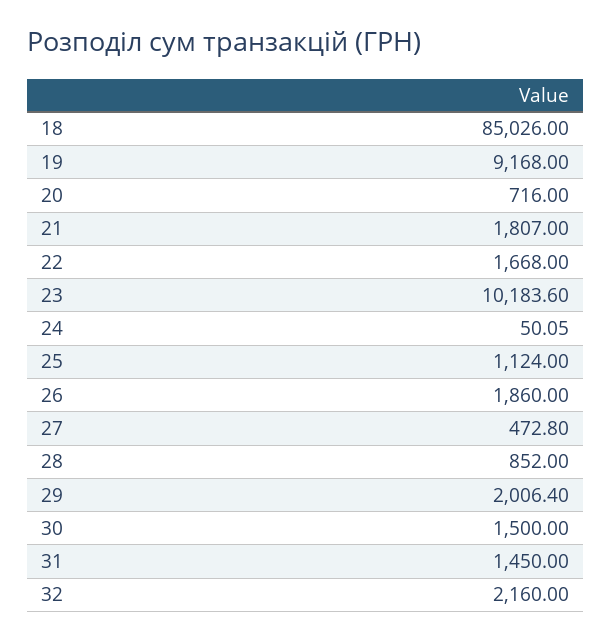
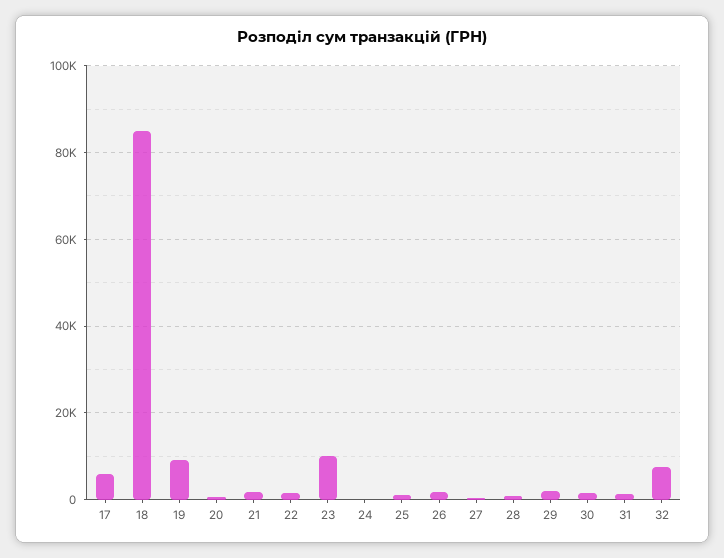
32: 2160 -> 8000
17: none -> 6000

